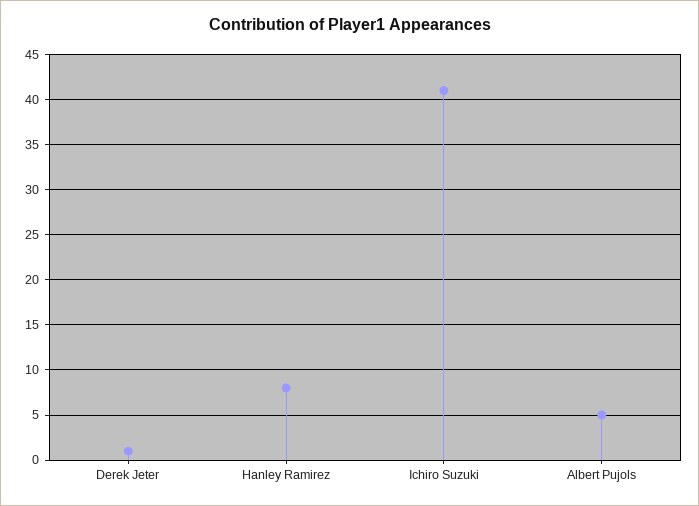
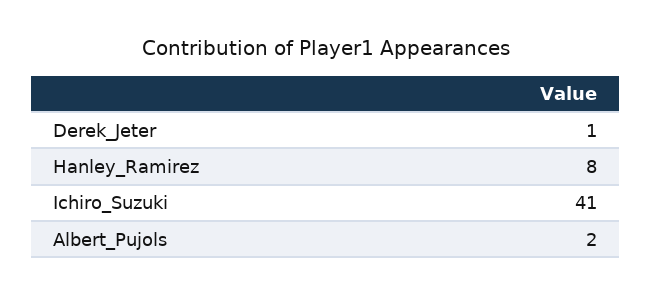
Albert Pujols: 5 -> 2

